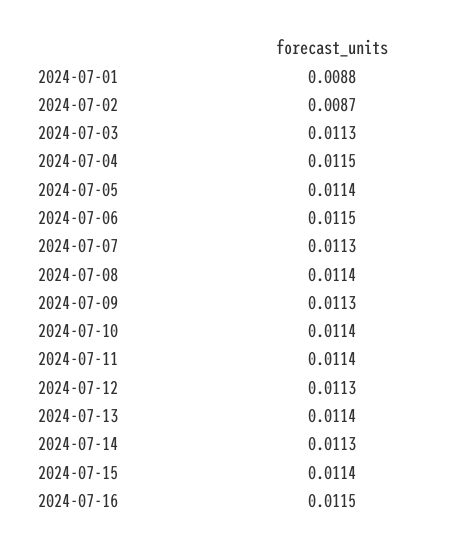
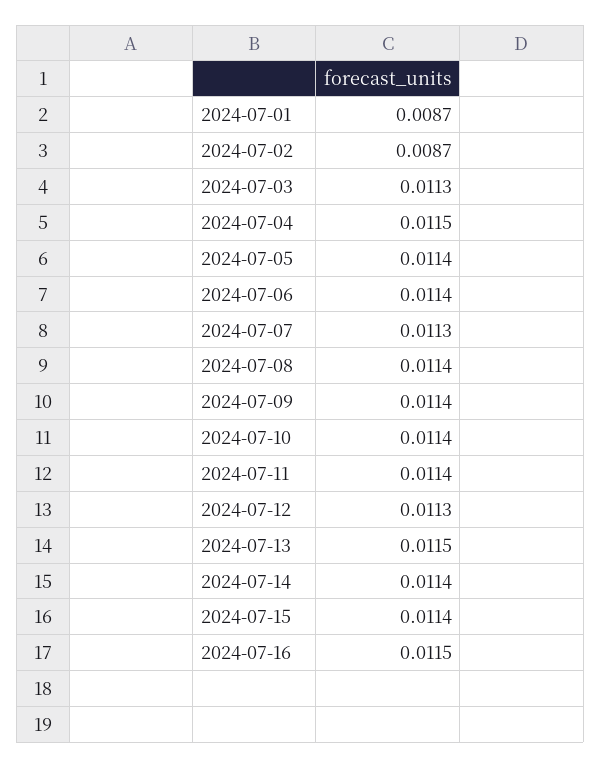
2024-07-01: 0.0088 -> 0.0087
2024-07-06: 0.0115 -> 0.0114
2024-07-09: 0.0113 -> 0.0114
2024-07-13: 0.0114 -> 0.0115
2024-07-14: 0.0113 -> 0.0114

